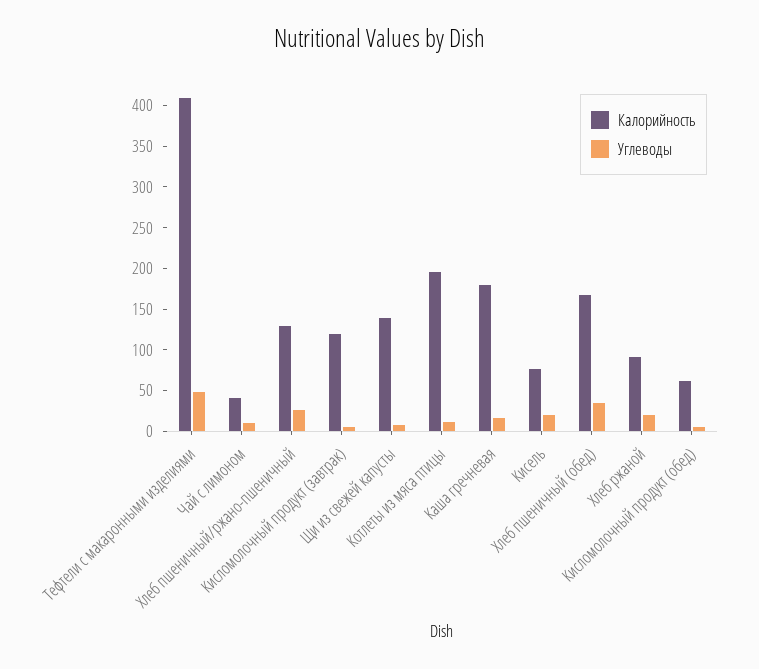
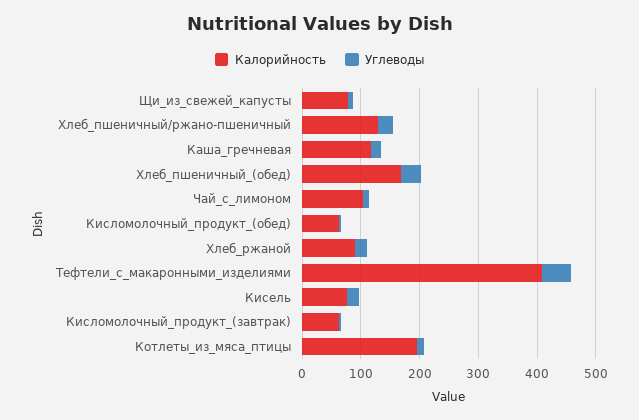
Калорийность, Чай с лимоном: 40 -> 100
Калорийность, Кисломолочный продукт (завтрак): 120 -> 60
Калорийность, Щи из свежей капусты: 140 -> 80
Калорийность, Каша гречневая: 180 -> 120

